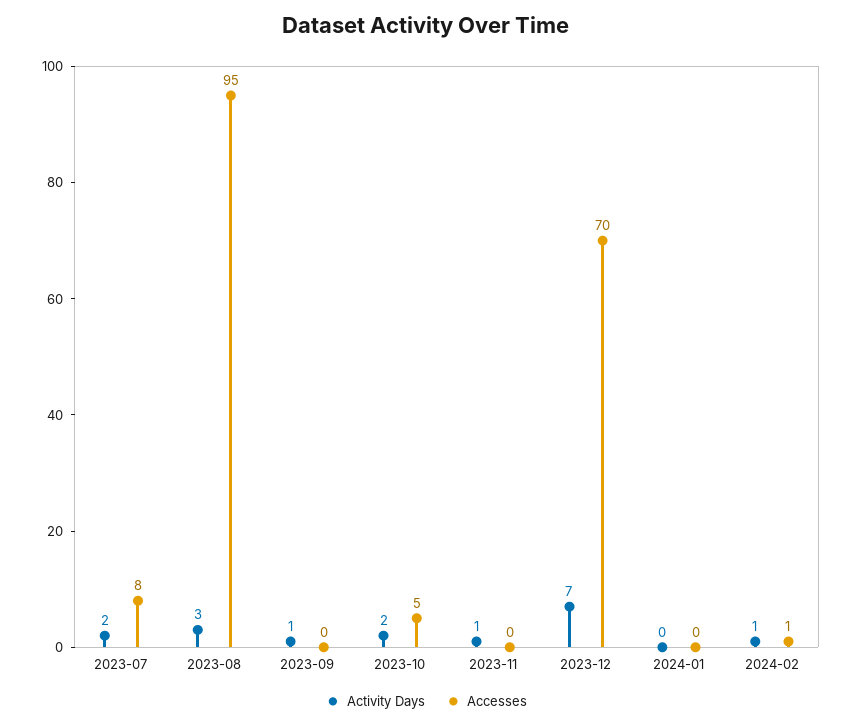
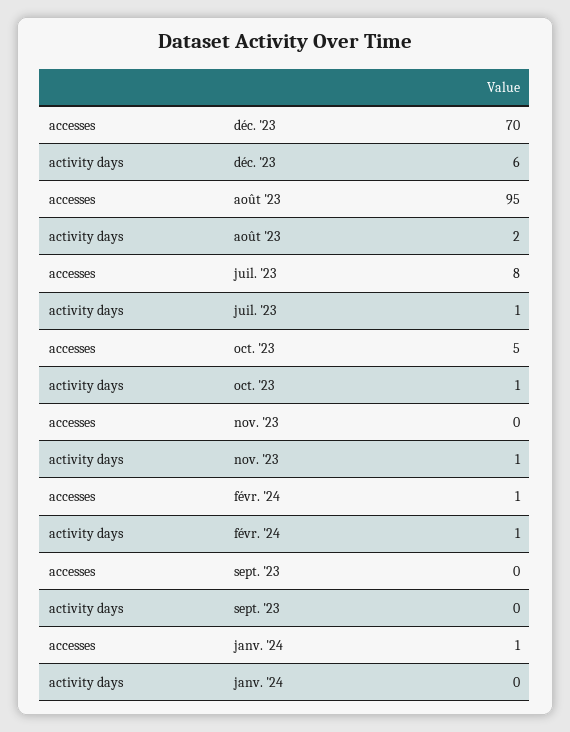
Activity Days, 2023-07: 2 -> 1
Activity Days, 2023-08: 3 -> 2
Activity Days, 2023-09: 1 -> 0
Activity Days, 2023-10: 2 -> 1
Activity Days, 2023-12: 7 -> 6
Accesses, 2024-01: 0 -> 1

